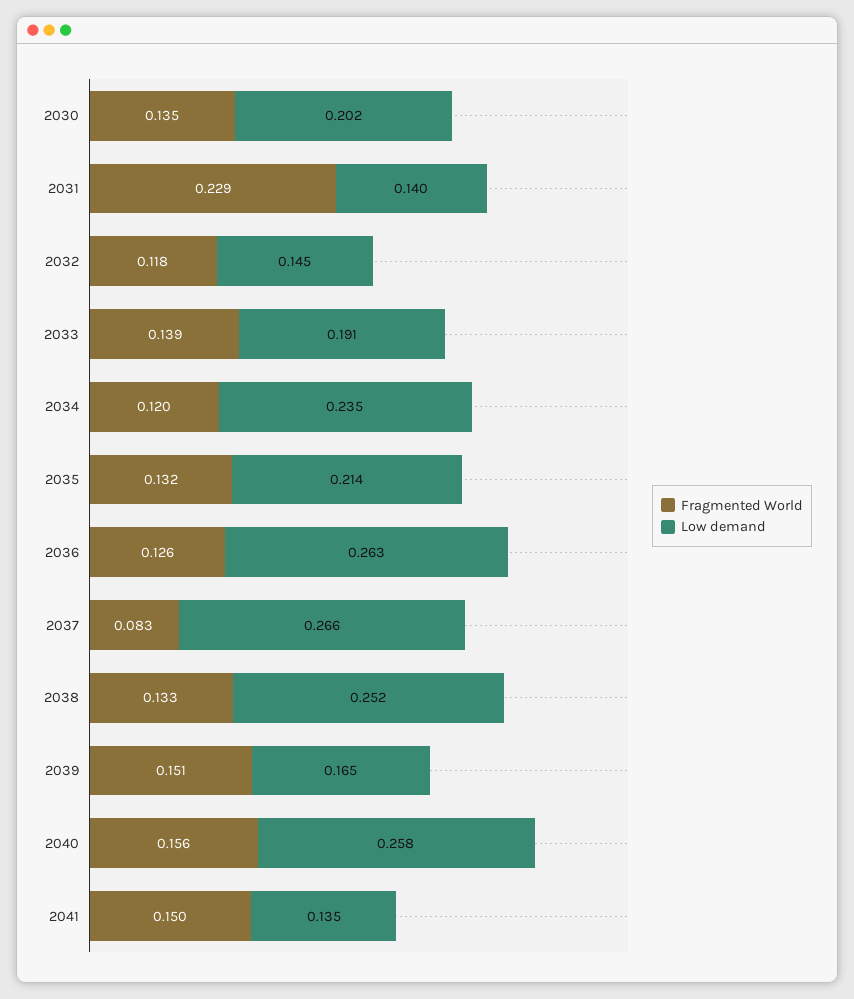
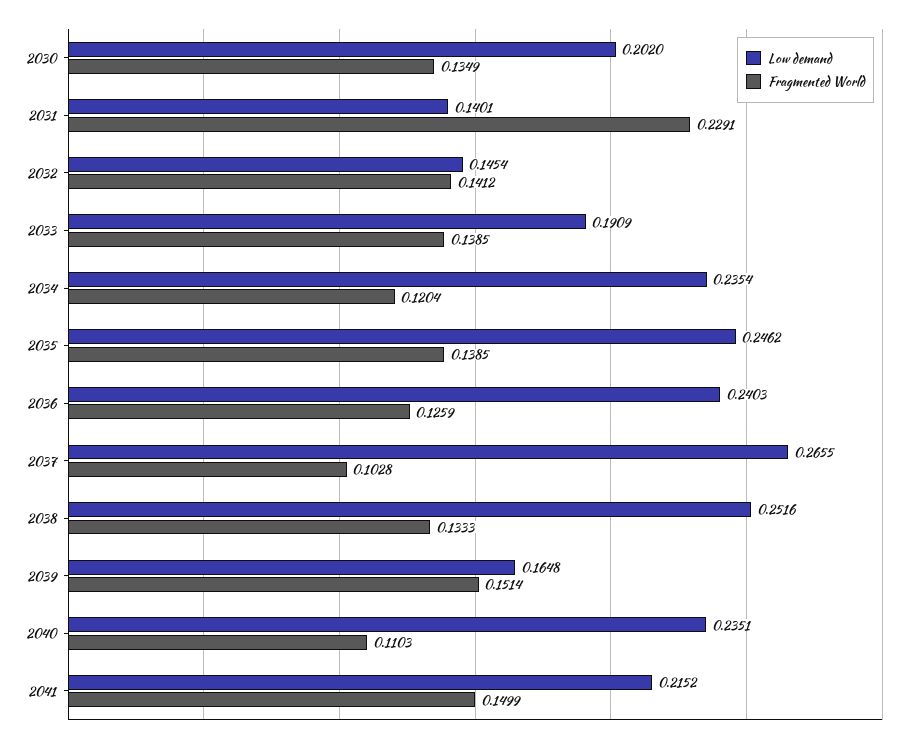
Fragmented World, 2032: 0.118 -> 0.1412
Fragmented World, 2035: 0.132 -> 0.1385
Low demand, 2035: 0.214 -> 0.2462
Low demand, 2036: 0.263 -> 0.2403
Fragmented World, 2037: 0.083 -> 0.1028
Fragmented World, 2040: 0.156 -> 0.1103
Low demand, 2040: 0.258 -> 0.2351
Low demand, 2041: 0.135 -> 0.2152

